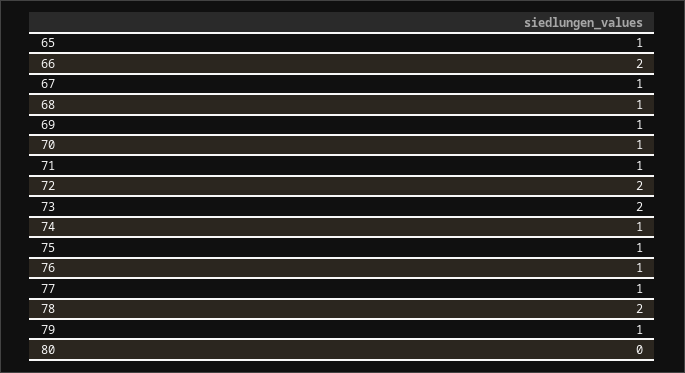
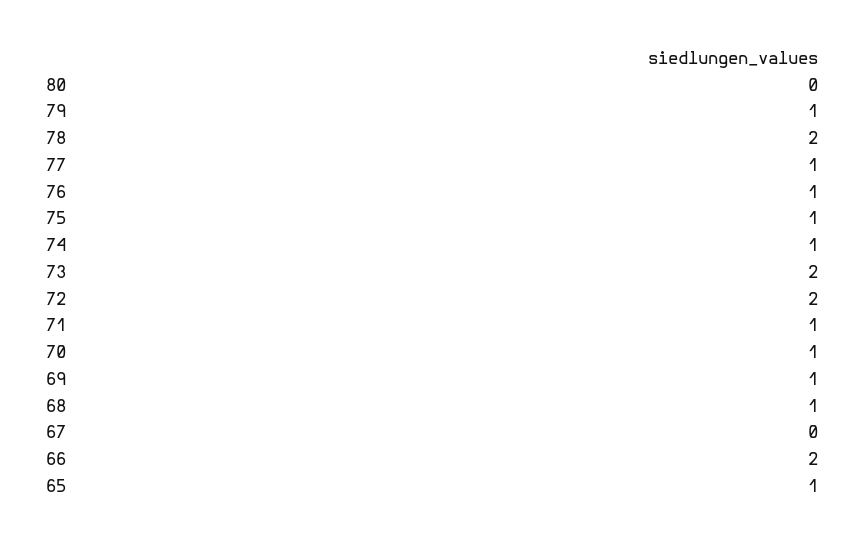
67: 1 -> 0

